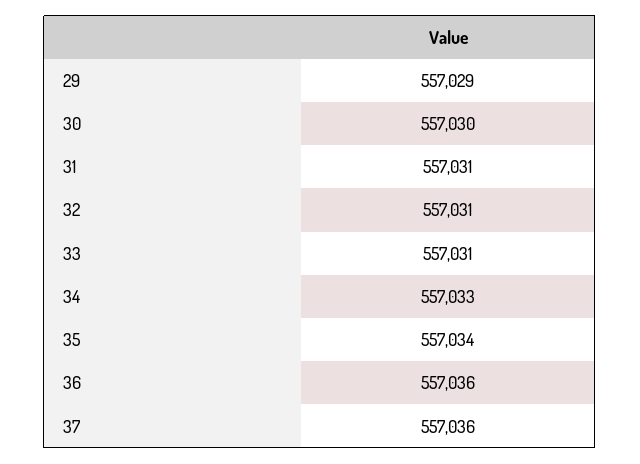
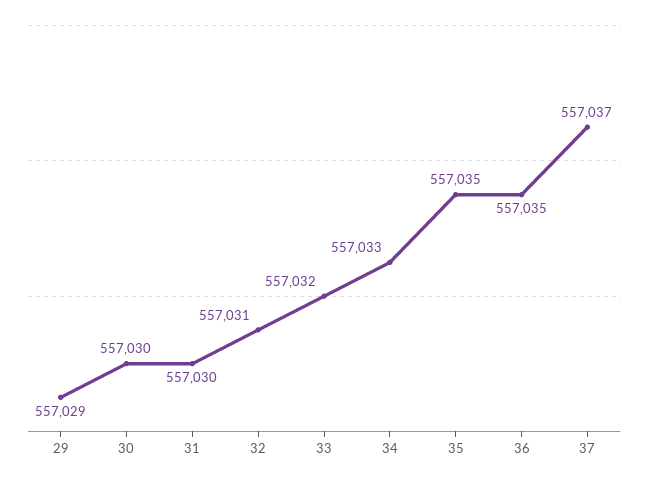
31: 557031 -> 557030
33: 557031 -> 557032
35: 557034 -> 557035
36: 557036 -> 557035
37: 557036 -> 557037

